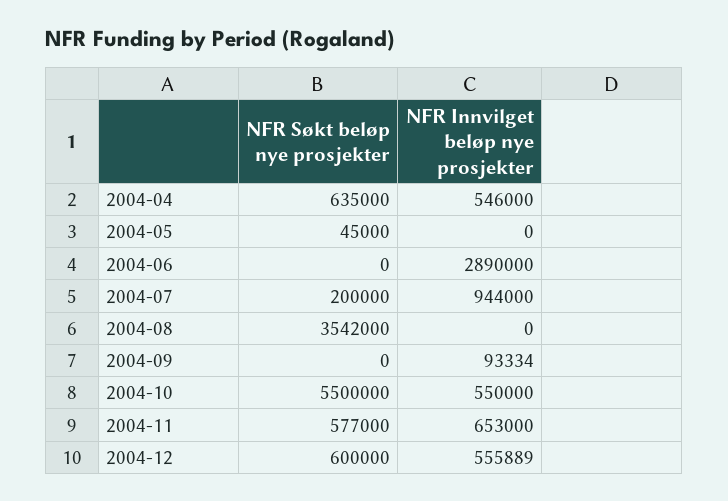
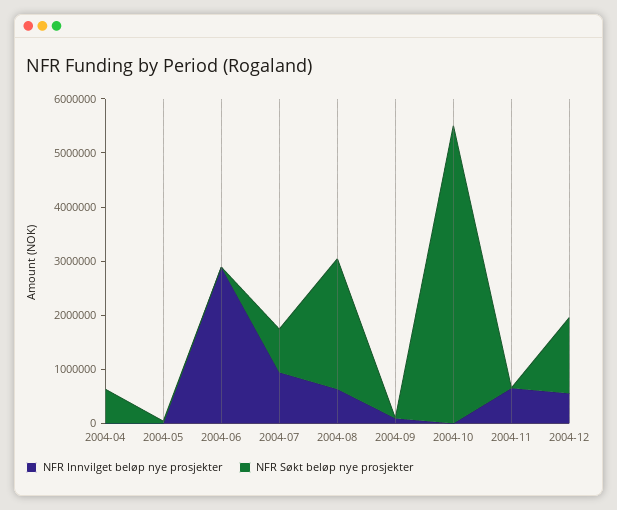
NFR Innvilget beløp nye prosjekter, 2004-04: 546000 -> 0
NFR Søkt beløp nye prosjekter, 2004-07: 200000 -> 800000
NFR Søkt beløp nye prosjekter, 2004-08: 3542000 -> 2400000
NFR Innvilget beløp nye prosjekter, 2004-08: 0 -> 600000
NFR Innvilget beløp nye prosjekter, 2004-10: 550000 -> 0
NFR Søkt beløp nye prosjekter, 2004-11: 577000 -> 0
NFR Søkt beløp nye prosjekter, 2004-12: 600000 -> 1400000

